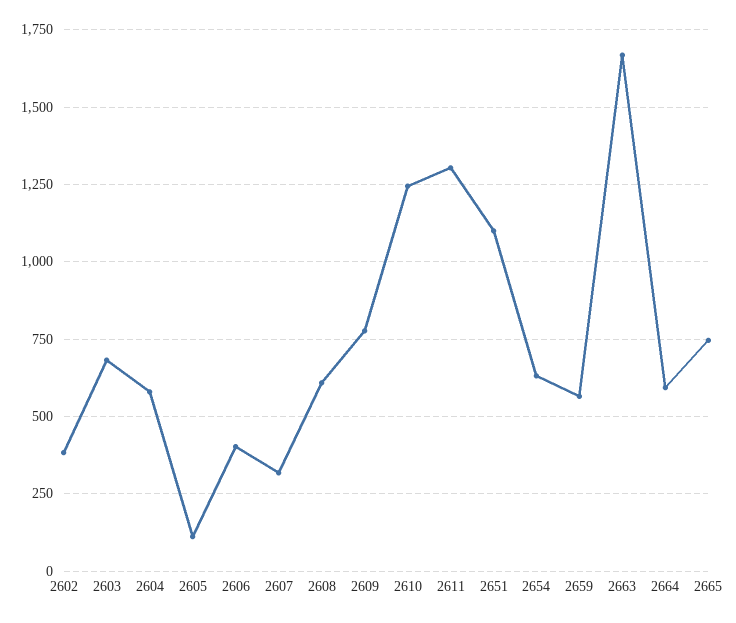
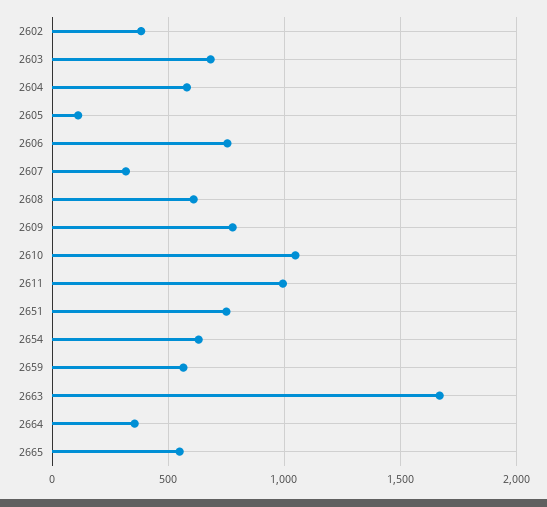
2606: 400 -> 750
2610: 1250 -> 1050
2611: 1300 -> 1000
2651: 1100 -> 750
2664: 600 -> 350
2665: 750 -> 550

